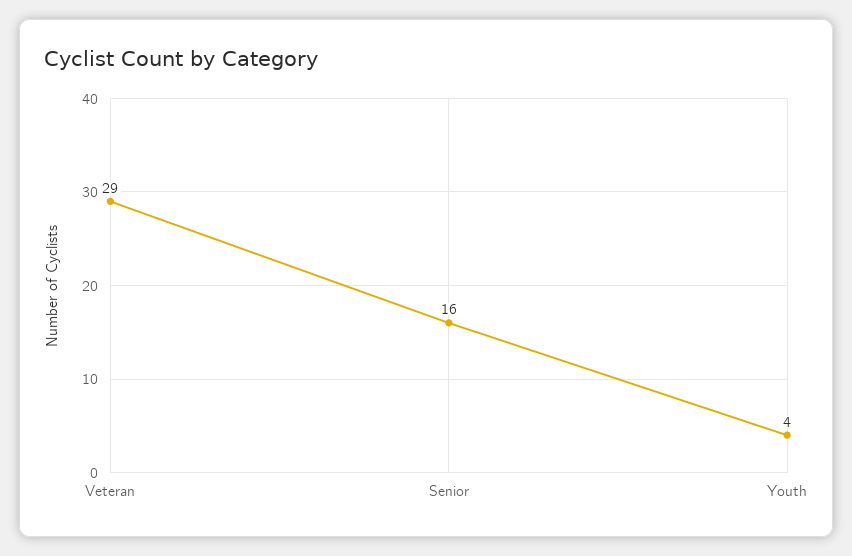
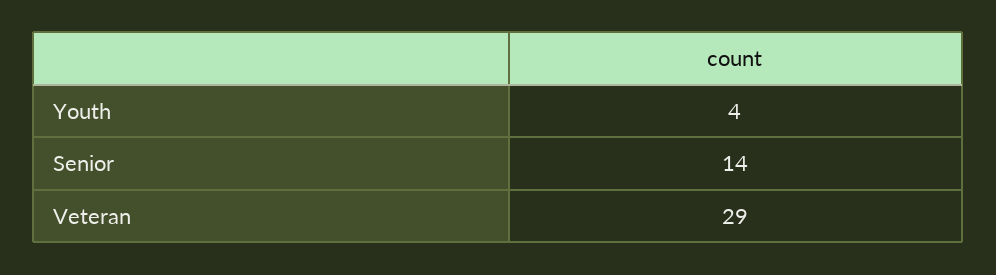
Senior: 16 -> 14

